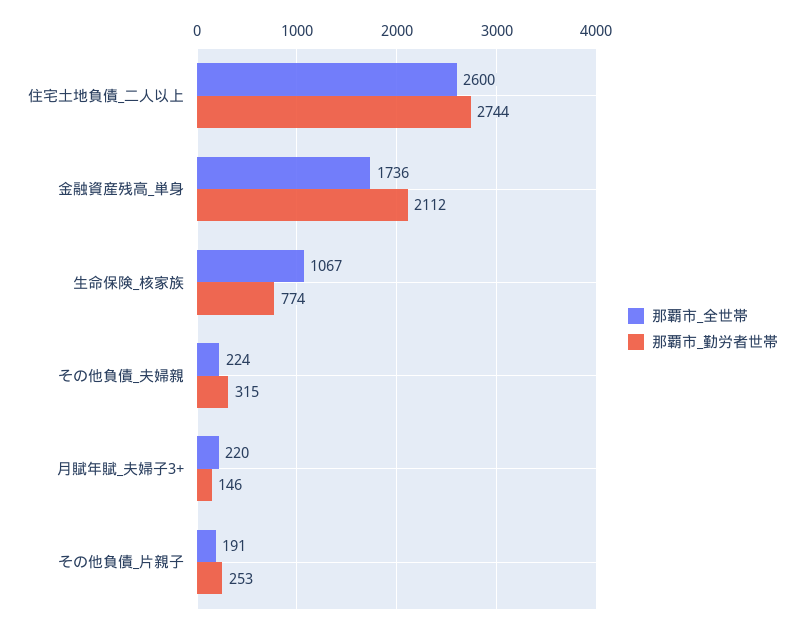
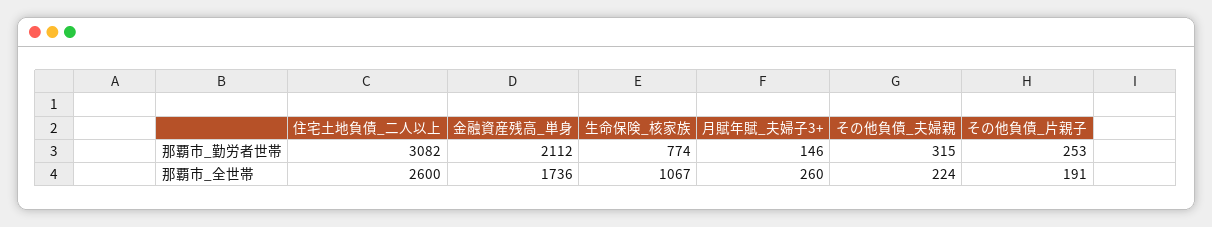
那覇市_勤労者世帯, 住宅土地負債_二人以上: 2744 -> 3082
那覇市_全世帯, 月賦年賦_夫婦子3+: 220 -> 260

